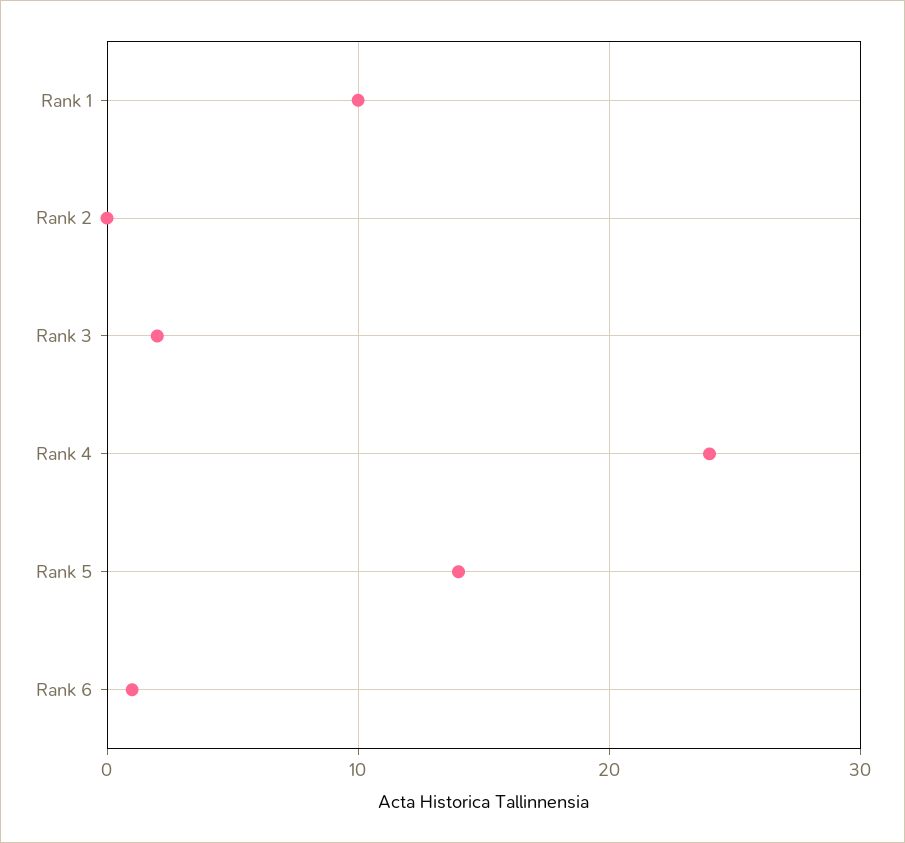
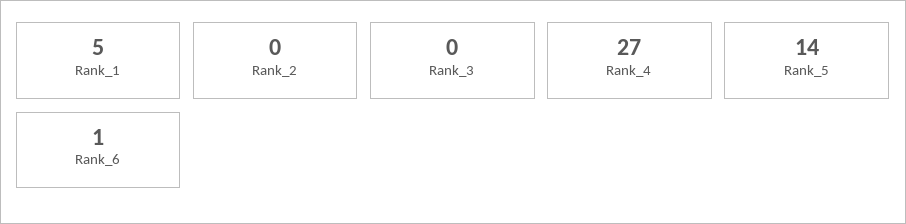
Rank 1: 10 -> 5
Rank 3: 2 -> 0
Rank 4: 24 -> 27

